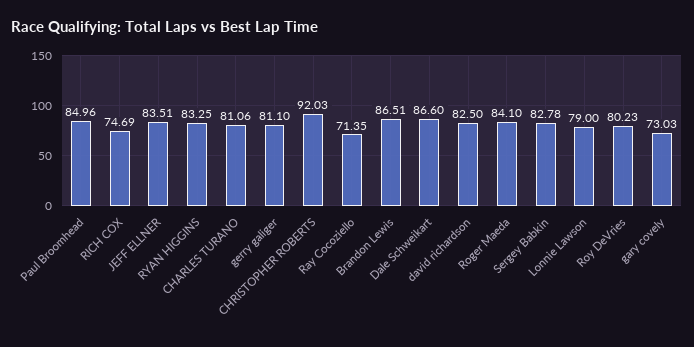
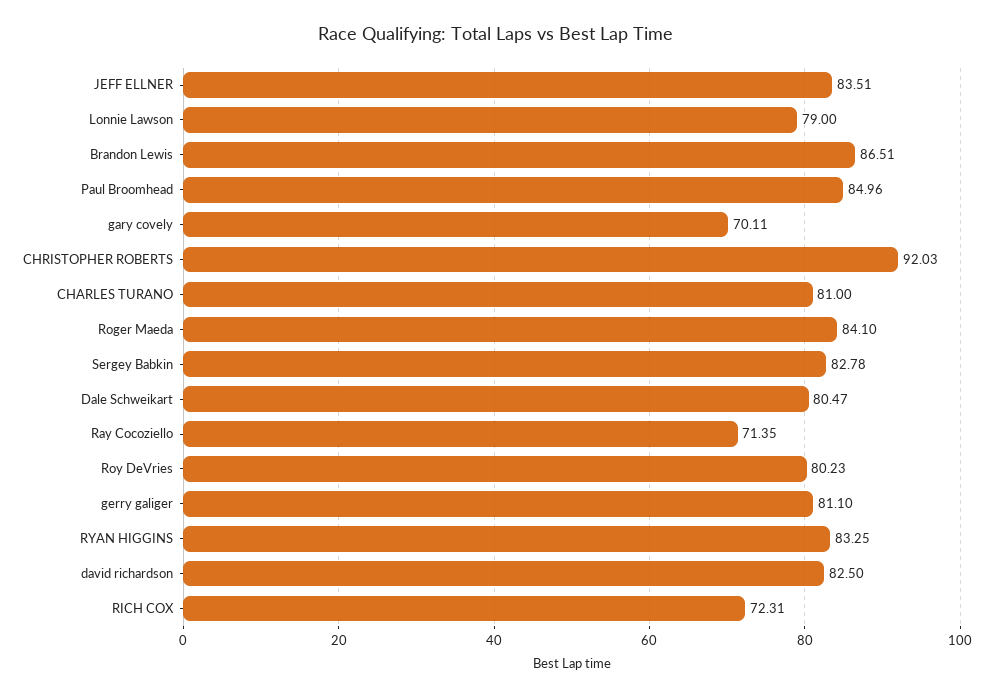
RICH COX: 74.69 -> 72.31
CHARLES TURANO: 81.06 -> 81
Dale Schweikart: 86.6 -> 80.47
gary covely: 73.03 -> 70.11

